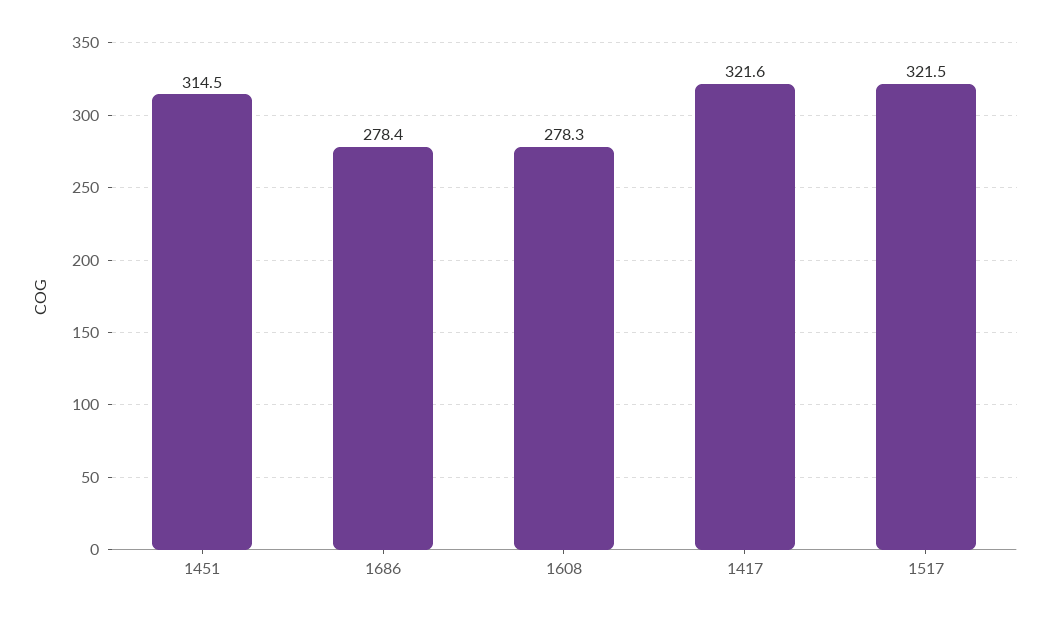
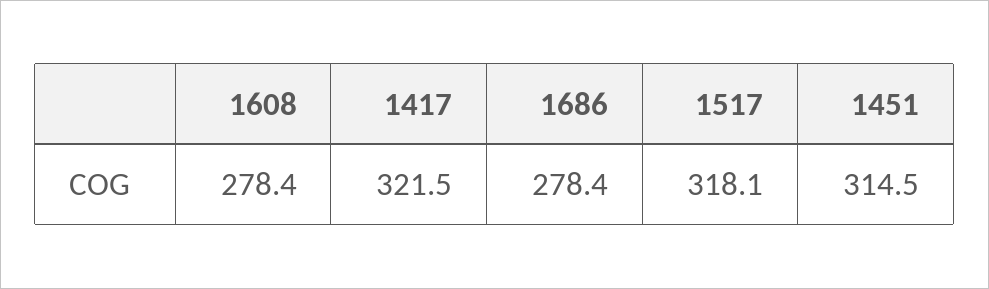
1608: 278.3 -> 278.4
1417: 321.6 -> 321.5
1517: 321.5 -> 318.1

